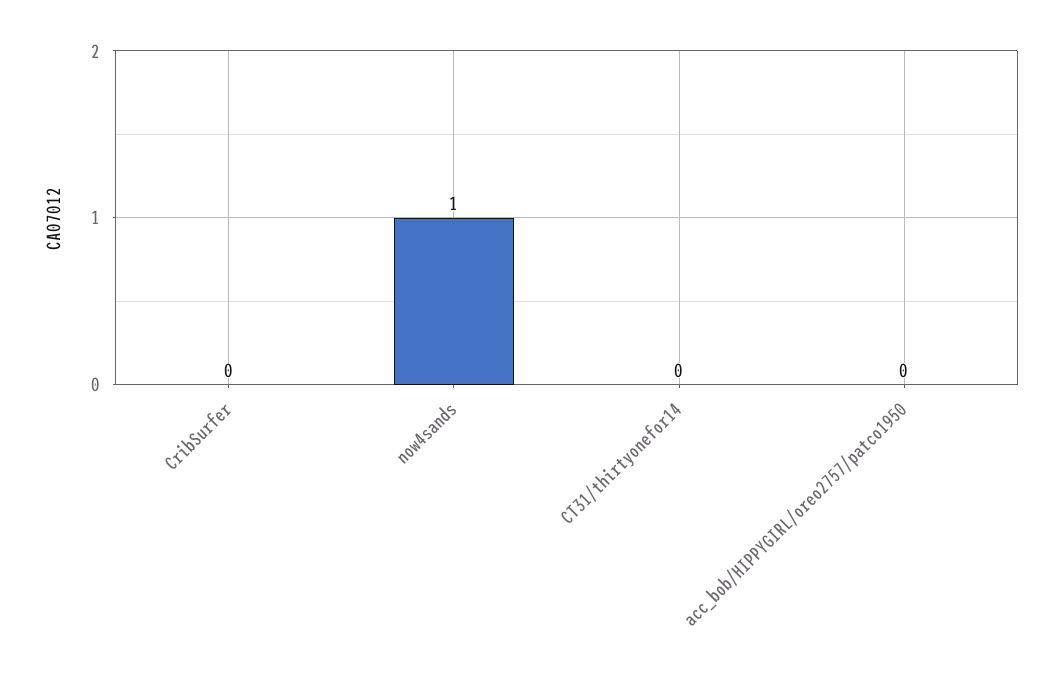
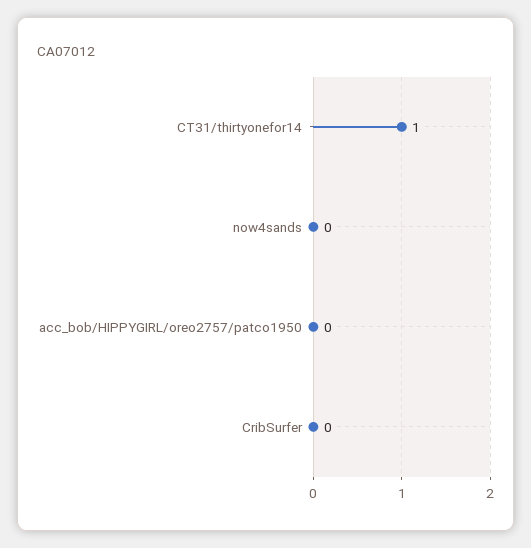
now4sands: 1 -> 0
CT31/thirtyonefor14: 0 -> 1

